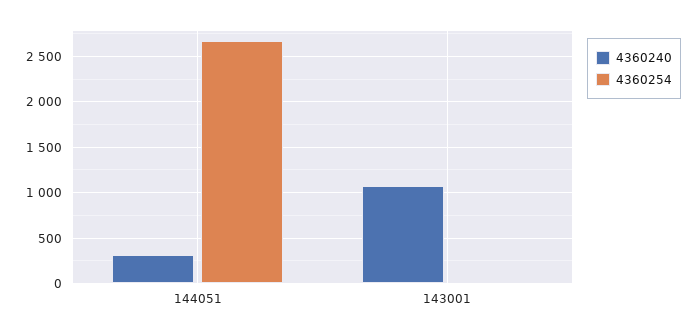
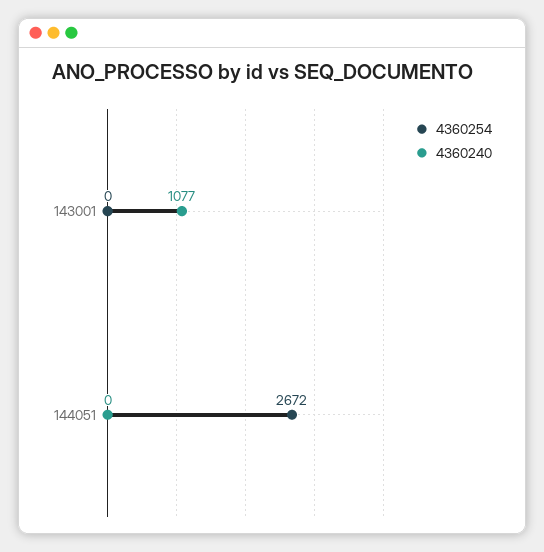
4360240, 144051: 300 -> 0

